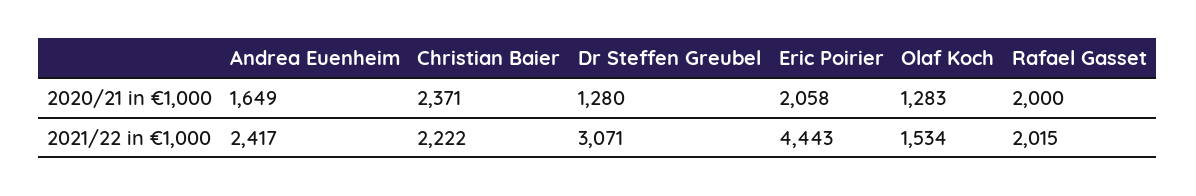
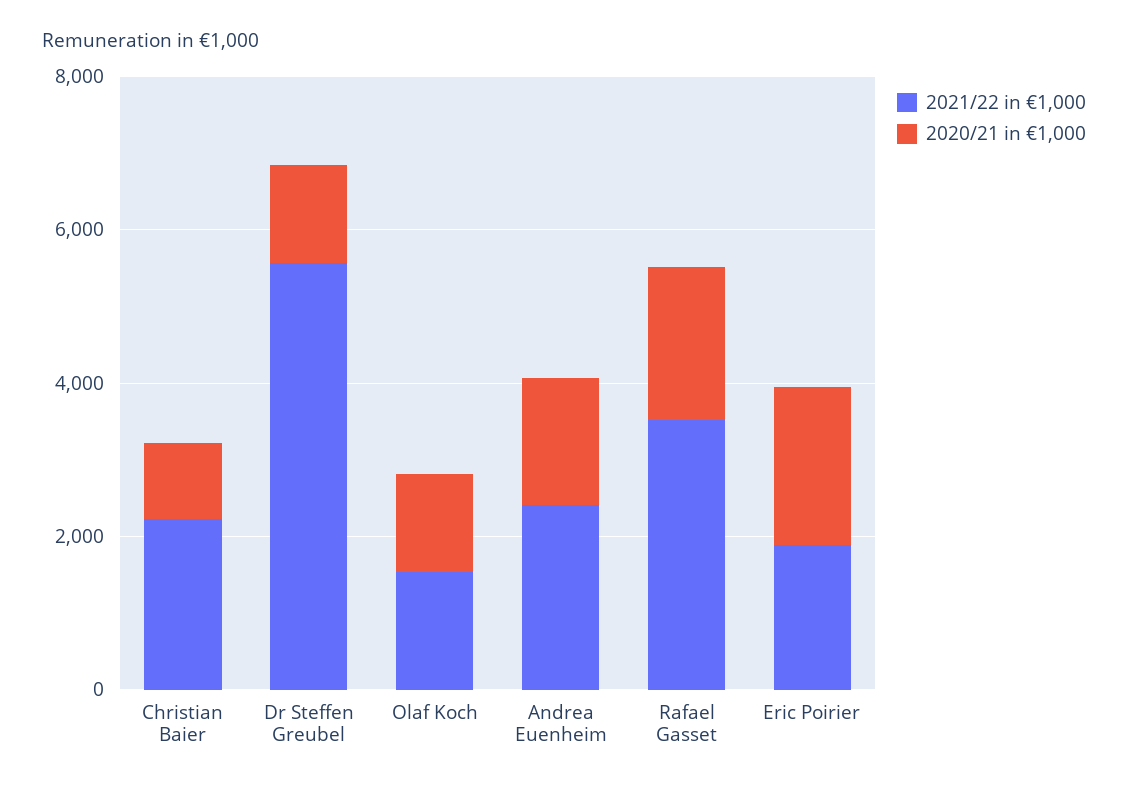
2020/21 in €1,000, Christian Baier: 2371 -> 1000
2021/22 in €1,000, Dr Steffen Greubel: 3071 -> 5500
2021/22 in €1,000, Eric Poirier: 4443 -> 2000
2021/22 in €1,000, Rafael Gasset: 2015 -> 3500

